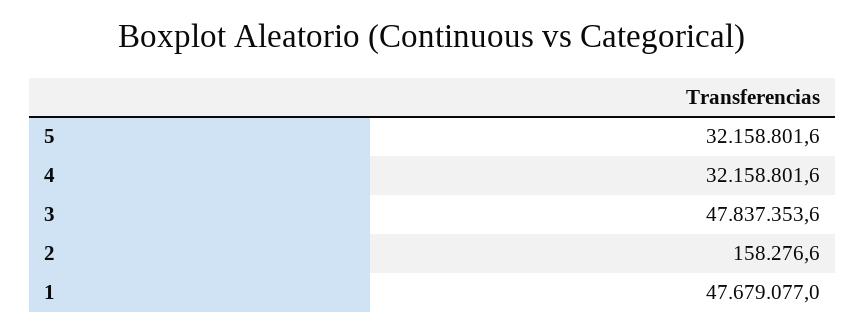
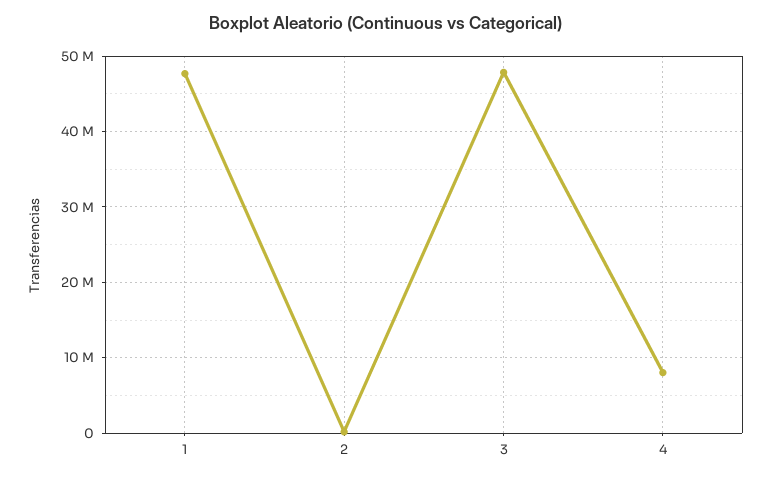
5: 32158801.6 -> none
4: 32158801.6 -> 8000000

